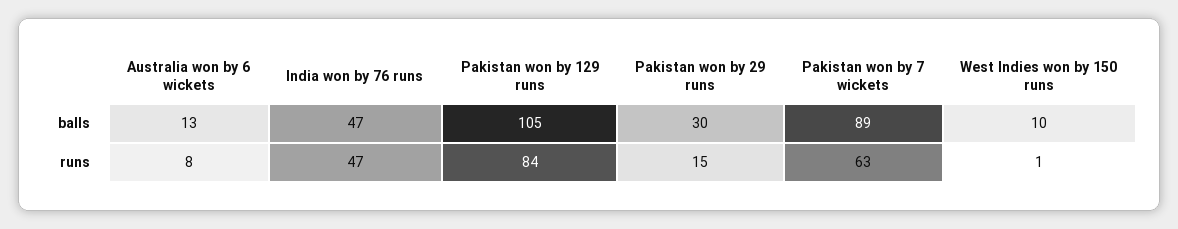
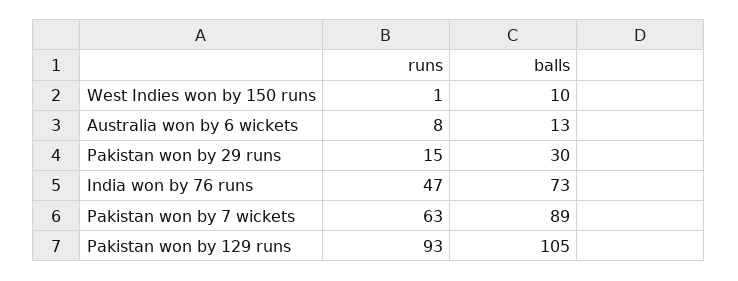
India won by 76 runs, balls: 47 -> 73
Pakistan won by 129 runs, runs: 84 -> 93

